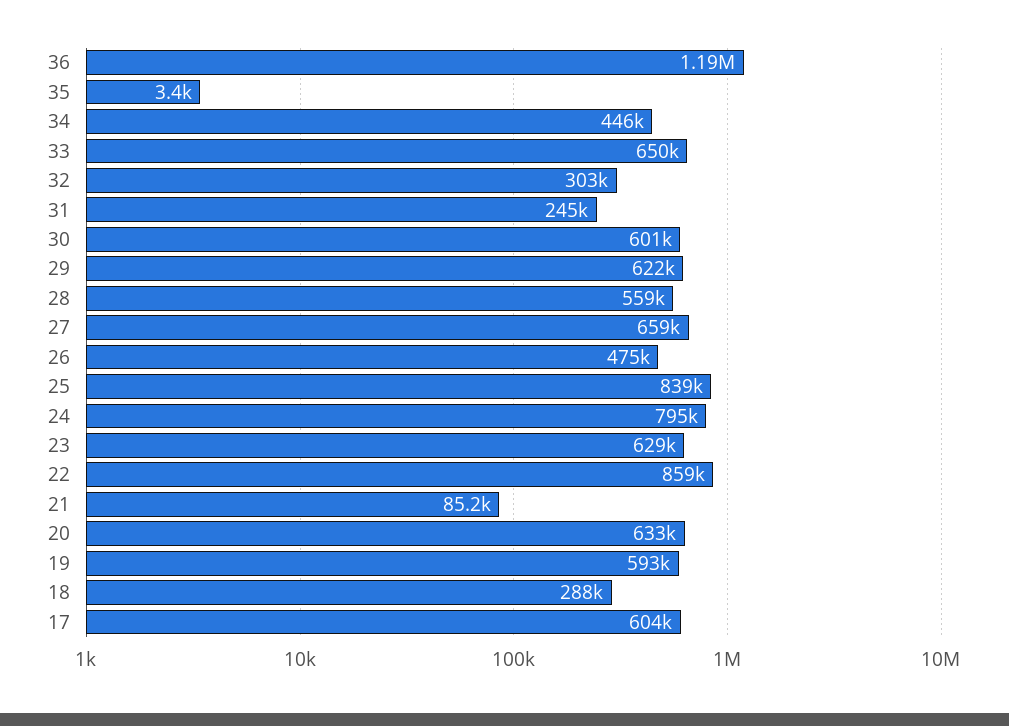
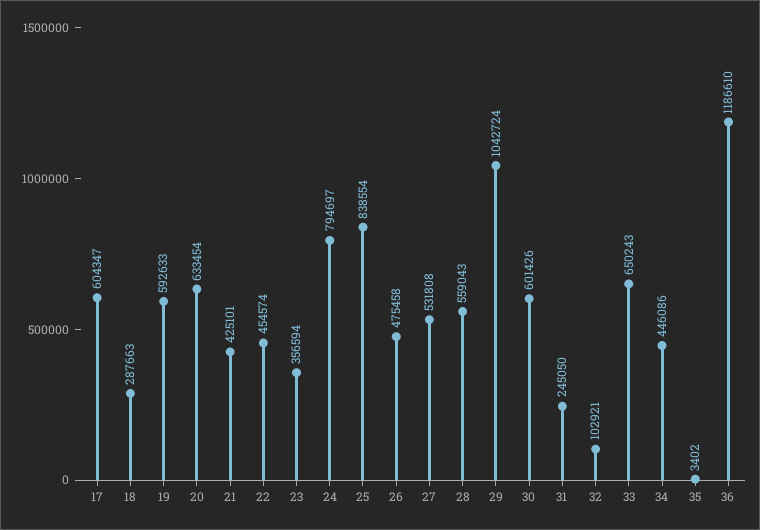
32: 303000 -> 102921
29: 622000 -> 1042724
27: 659000 -> 531808
23: 629000 -> 356594
22: 859000 -> 454574
21: 85200 -> 425101

